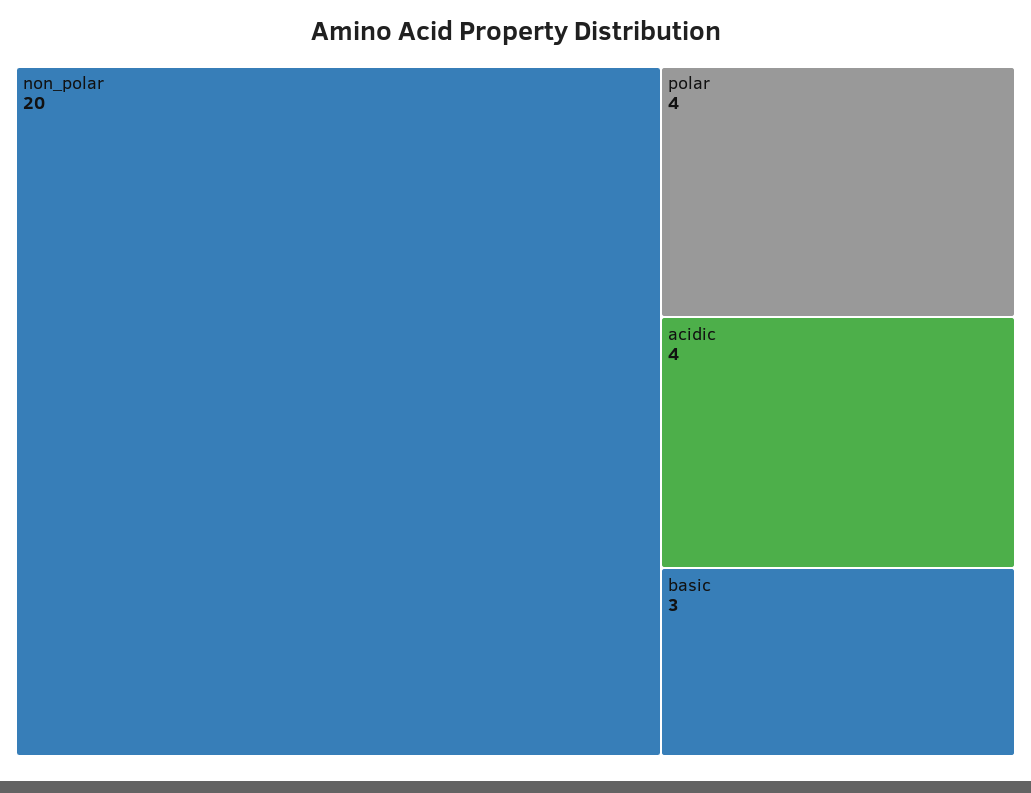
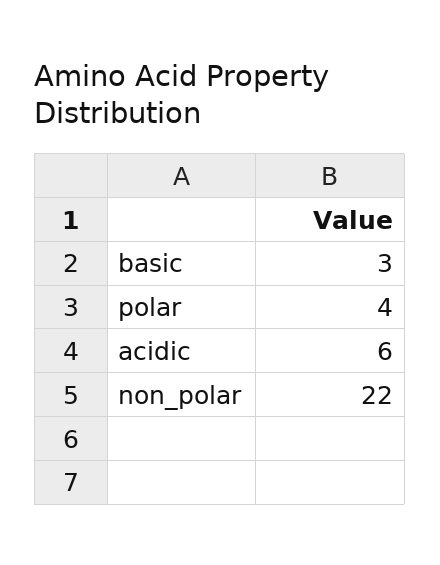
non_polar: 20 -> 22
acidic: 4 -> 6

